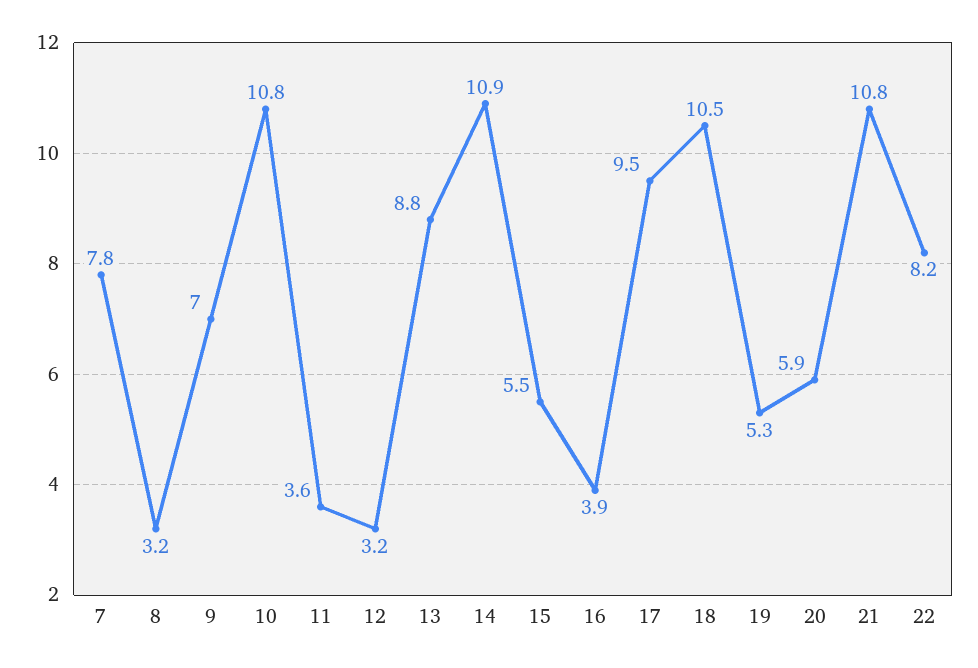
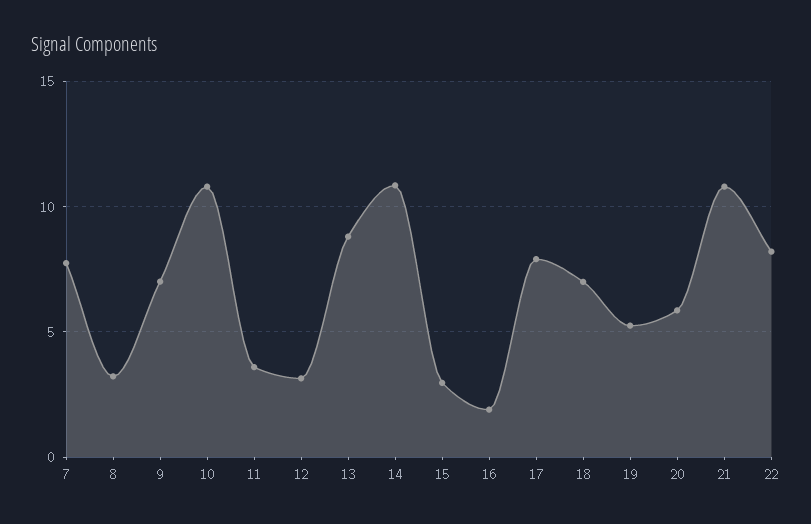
15: 5.5 -> 3
16: 3.9 -> 2
17: 9.5 -> 8
18: 10.5 -> 7

